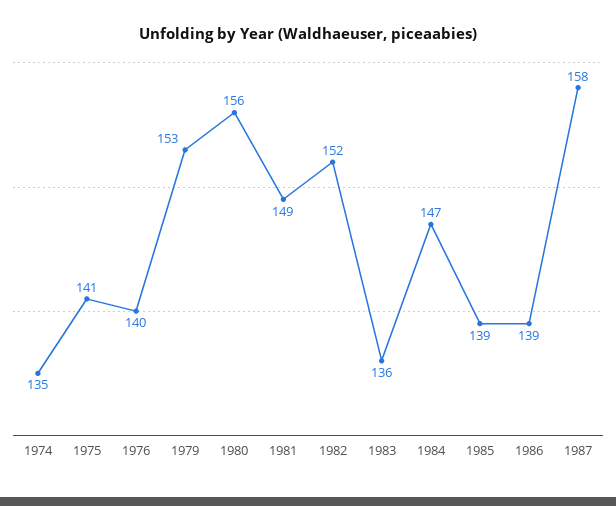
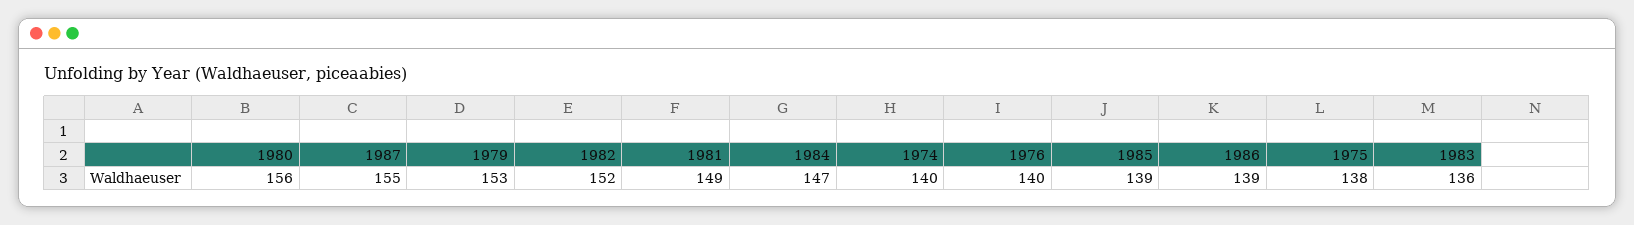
1974: 135 -> 140
1975: 141 -> 138
1987: 158 -> 155

